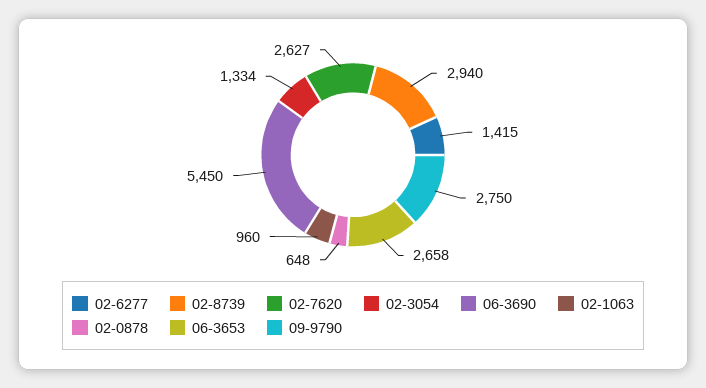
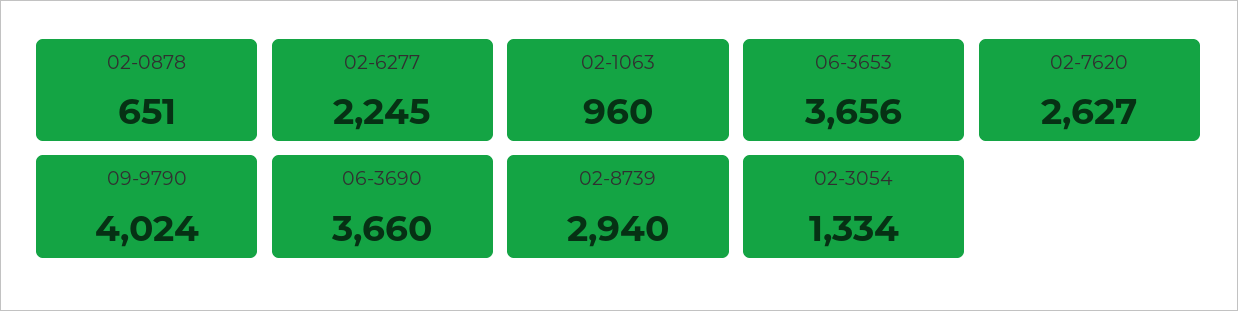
02-6277: 1415 -> 2245
06-3690: 5450 -> 3660
02-0878: 648 -> 651
06-3653: 2658 -> 3656
09-9790: 2750 -> 4024

